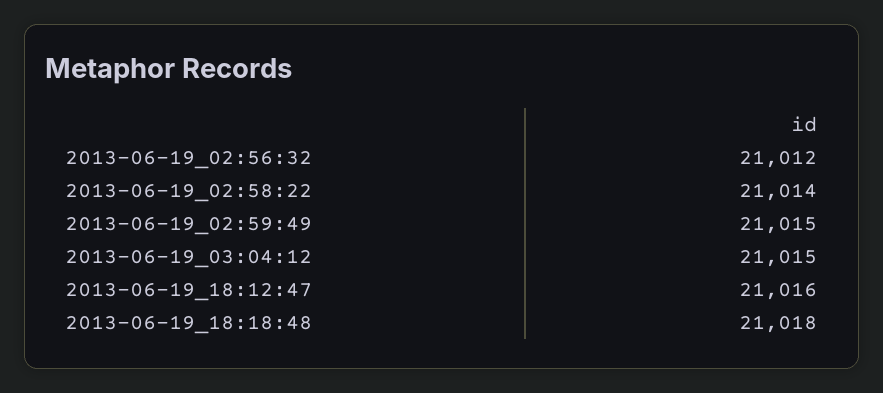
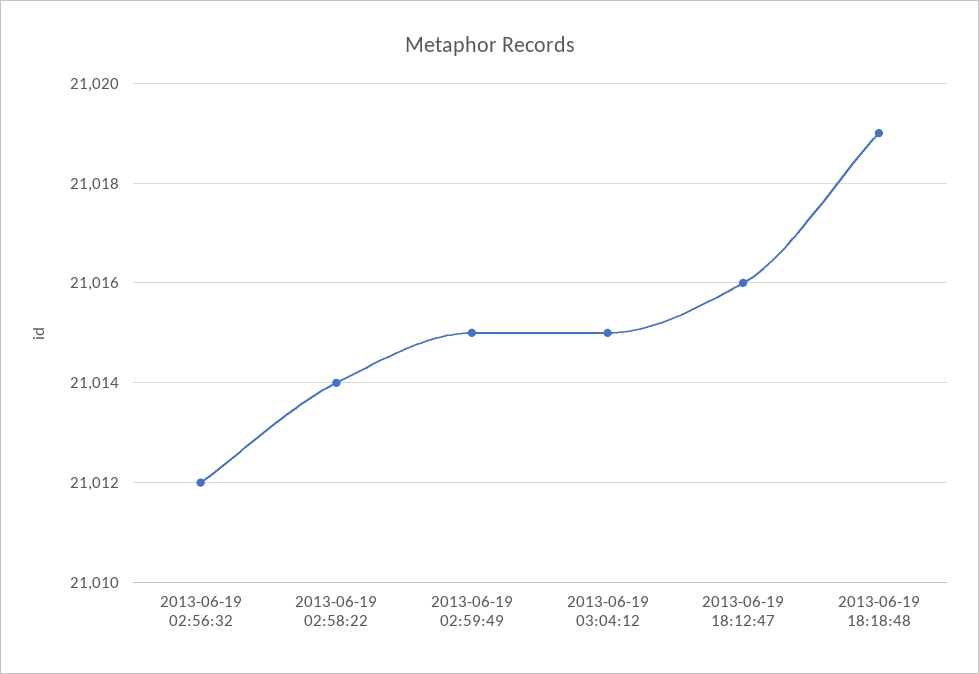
2013-06-19_18:18:48: 21018 -> 21019

